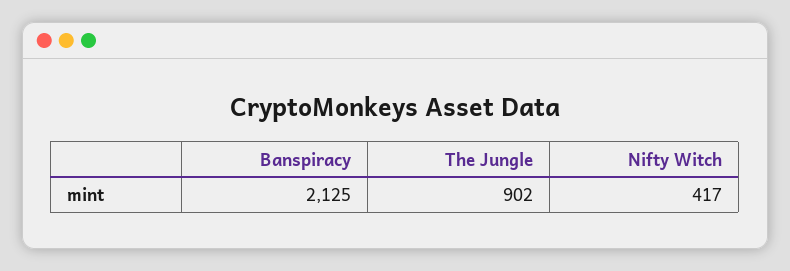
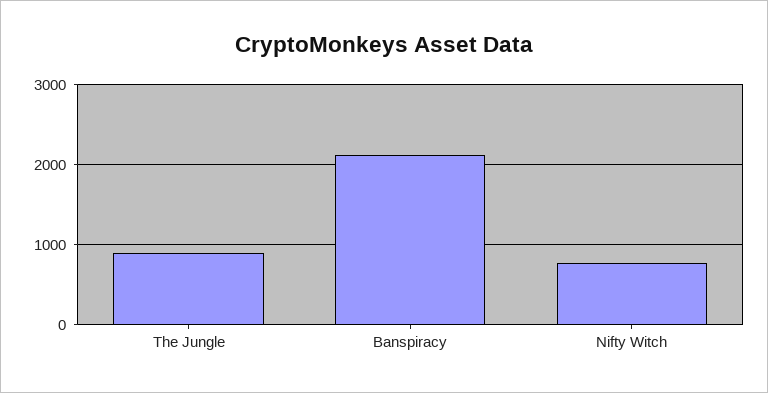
Nifty Witch: 417 -> 800

